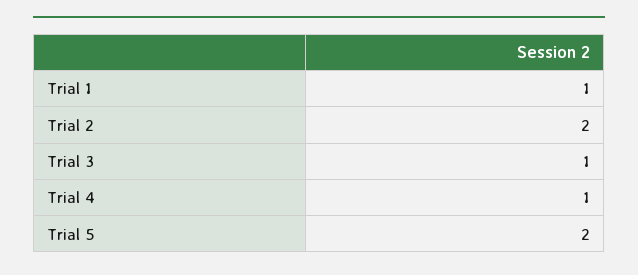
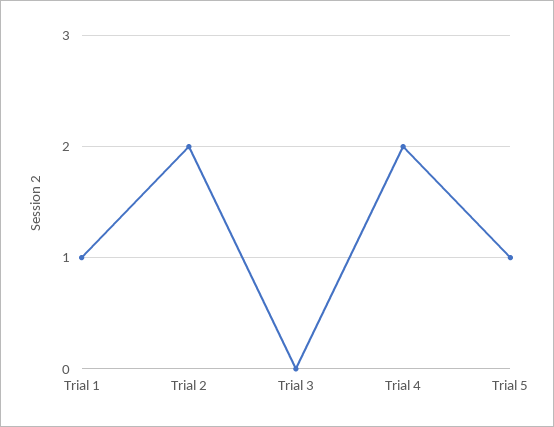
Trial 3: 1 -> 0
Trial 4: 1 -> 2
Trial 5: 2 -> 1

